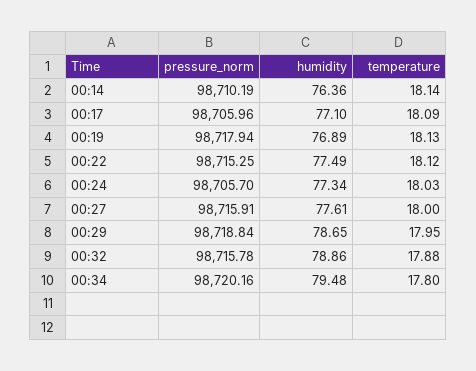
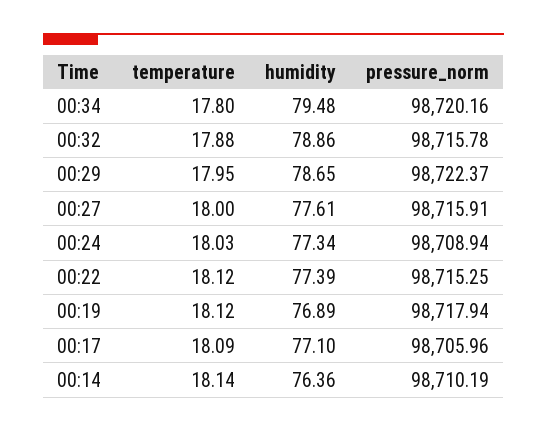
temperature, 00:19: 18.13 -> 18.12
humidity, 00:22: 77.49 -> 77.39
pressure_norm, 00:24: 98705.7 -> 98708.94
pressure_norm, 00:29: 98718.84 -> 98722.37

